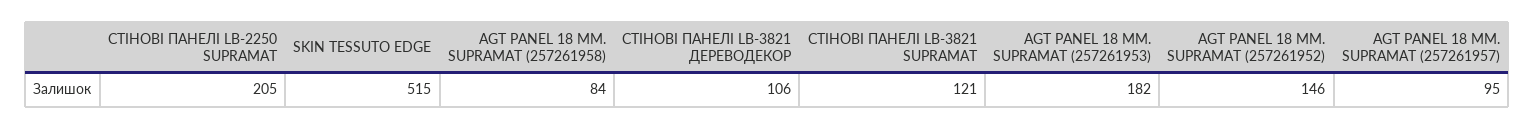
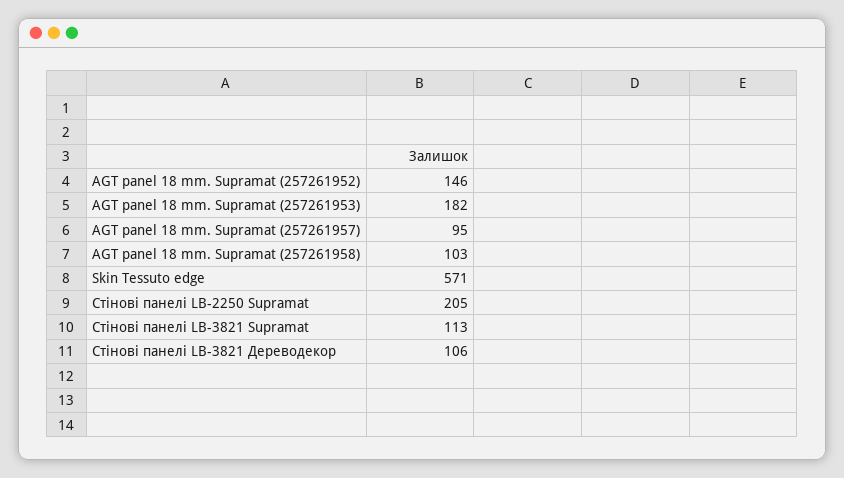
SKIN TESSUTO EDGE: 515 -> 571
AGT PANEL 18 MM. SUPRAMAT (257261958): 84 -> 103
СТІНОВІ ПАНЕЛІ LB-3821 SUPRAMAT: 121 -> 113

